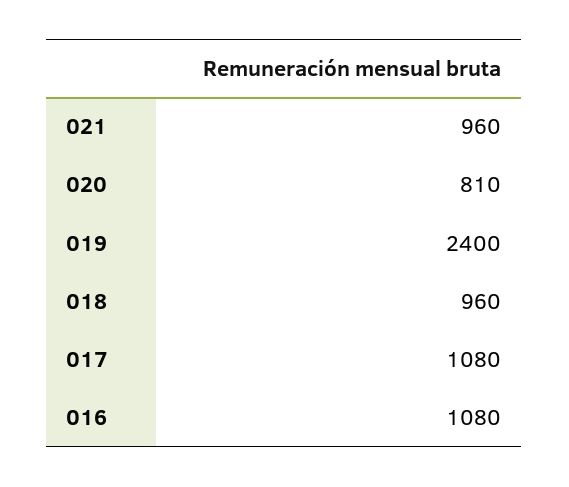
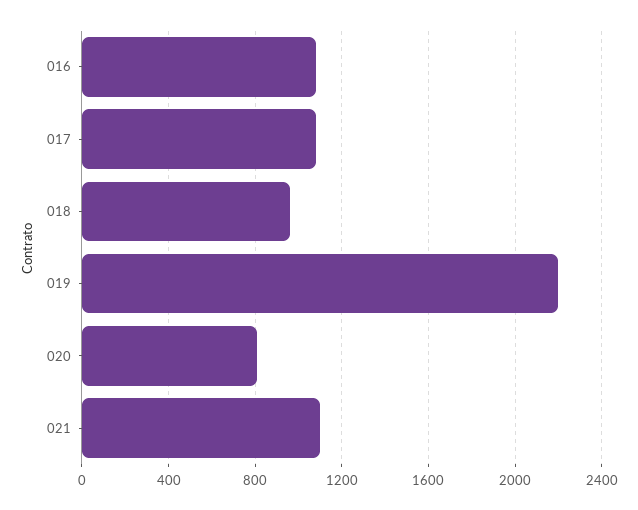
021: 960 -> 1100
019: 2400 -> 2200

